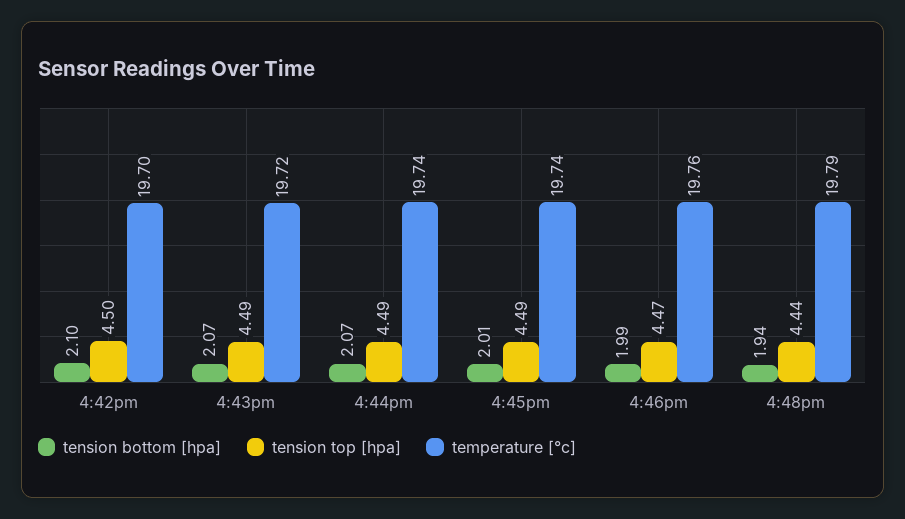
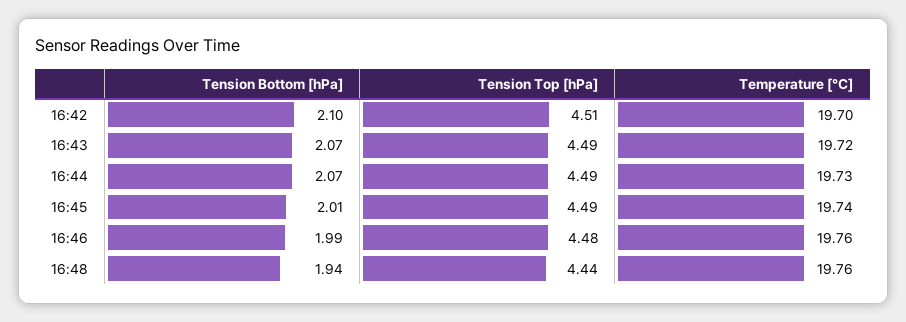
tension top [hpa], 4:42pm: 4.5 -> 4.51
temperature [°c], 4:44pm: 19.74 -> 19.73
tension top [hpa], 4:46pm: 4.47 -> 4.48
temperature [°c], 4:48pm: 19.79 -> 19.76

